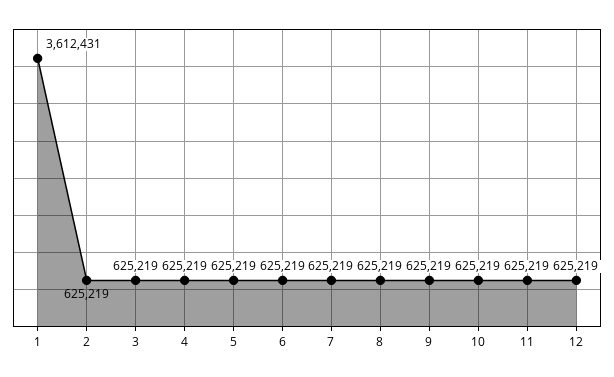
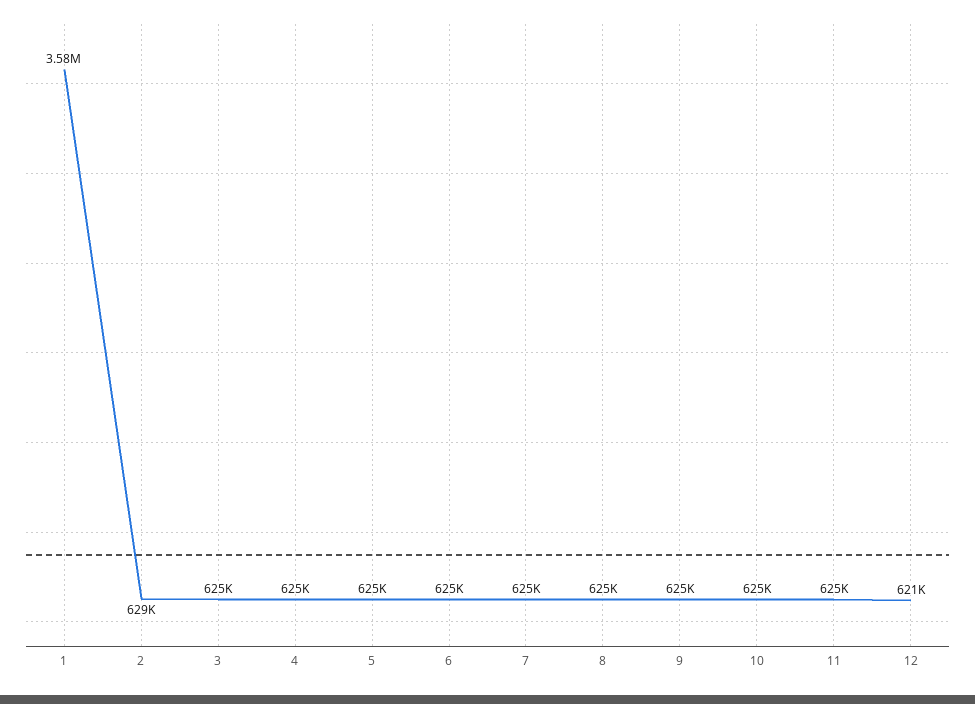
1: 3612431 -> 3580000
2: 625219 -> 629000
12: 625219 -> 621000

